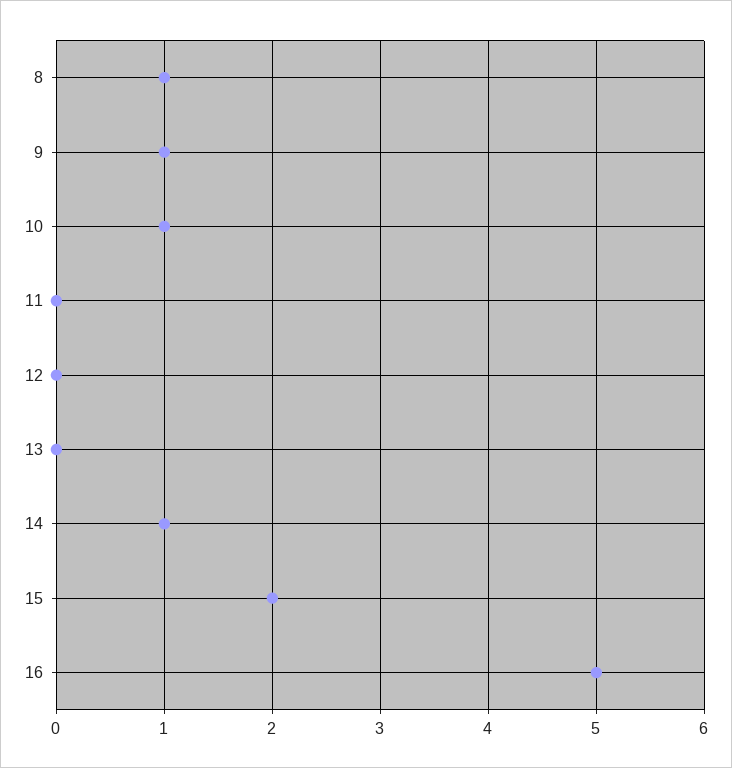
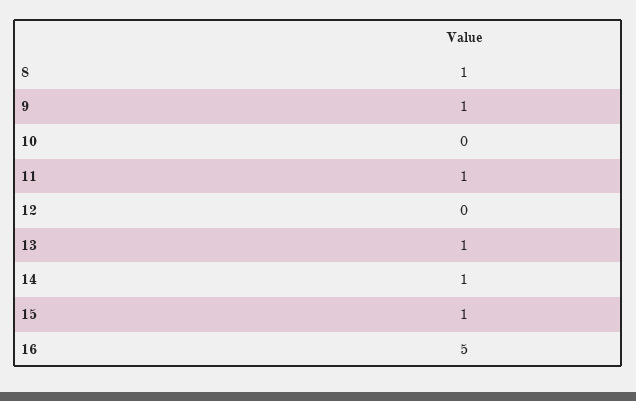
10: 1 -> 0
11: 0 -> 1
13: 0 -> 1
15: 2 -> 1

